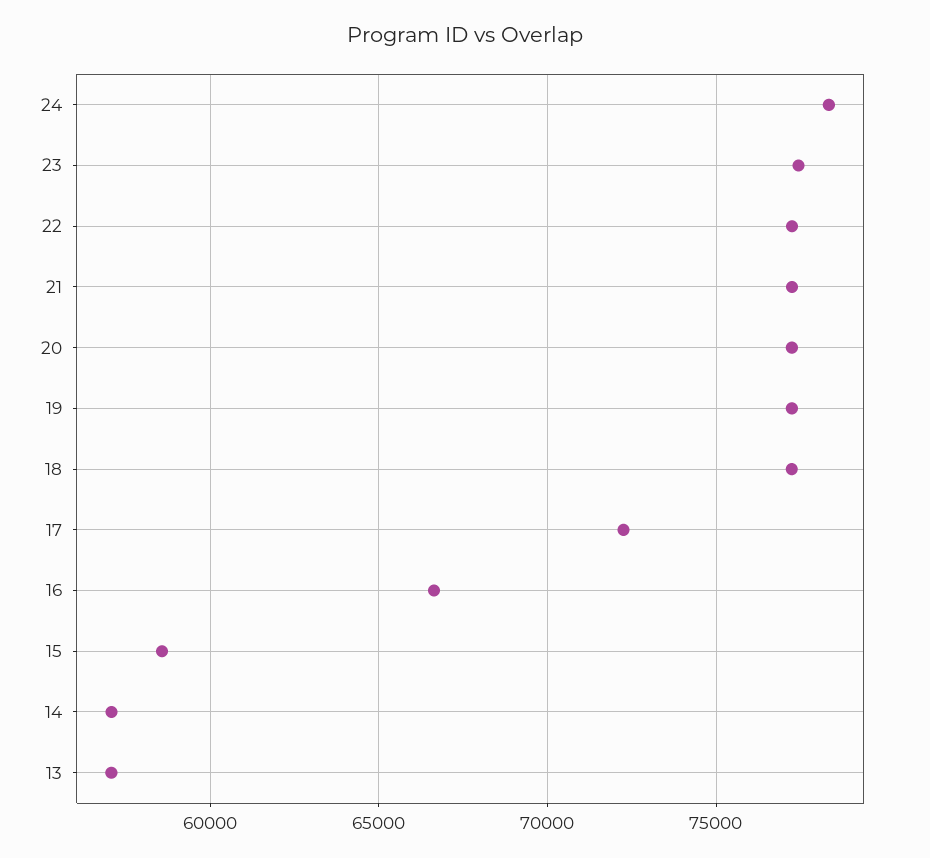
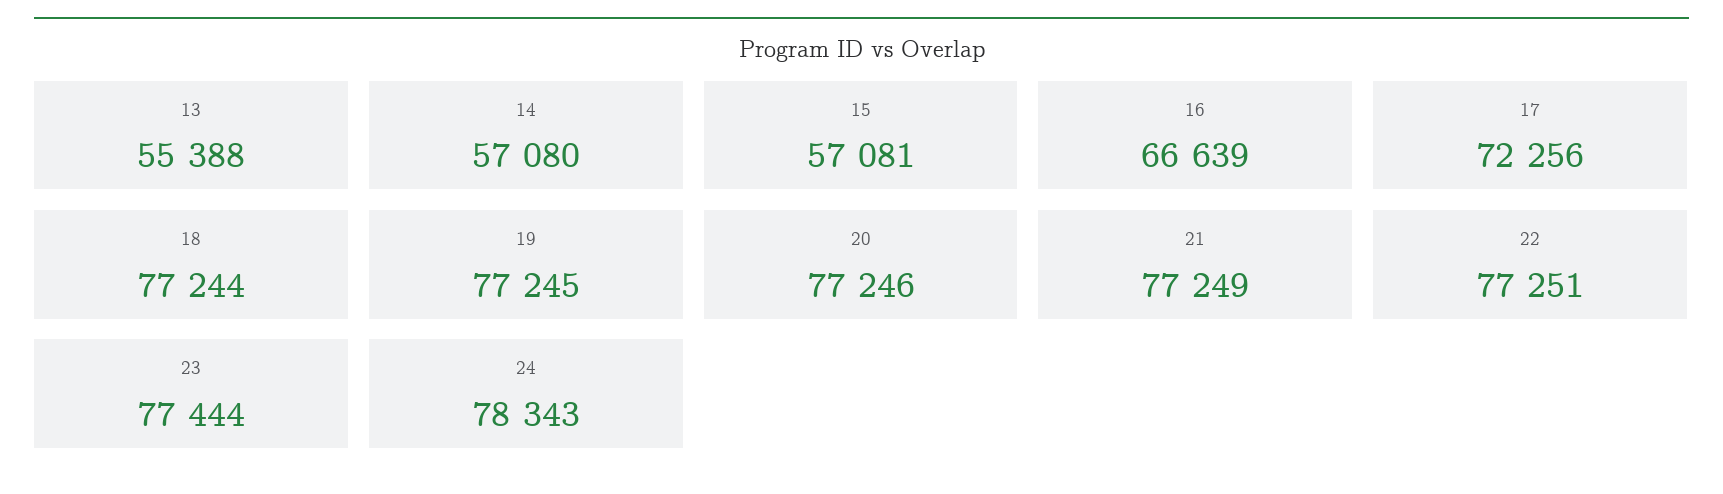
15: 58500 -> 57081
13: 57000 -> 55388

